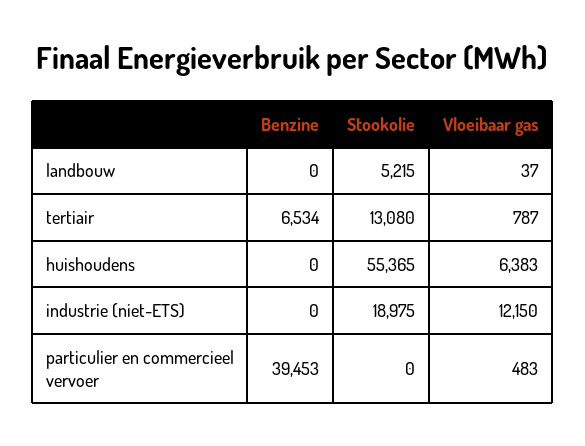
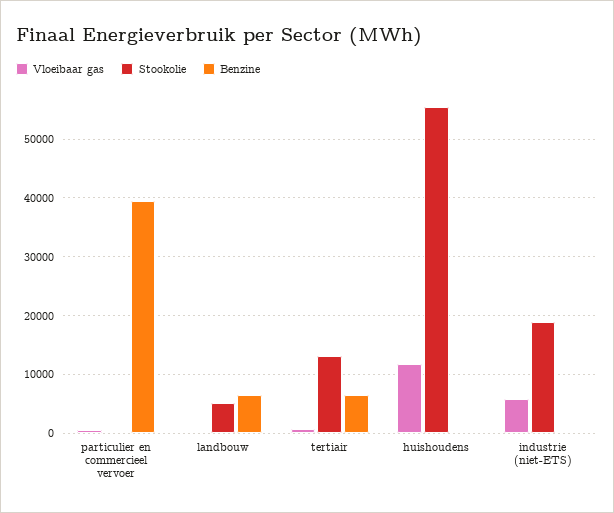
Benzine, landbouw: 0 -> 6000
Vloeibaar gas, huishoudens: 6383 -> 12000
Vloeibaar gas, industrie (niet-ETS): 12150 -> 6000

